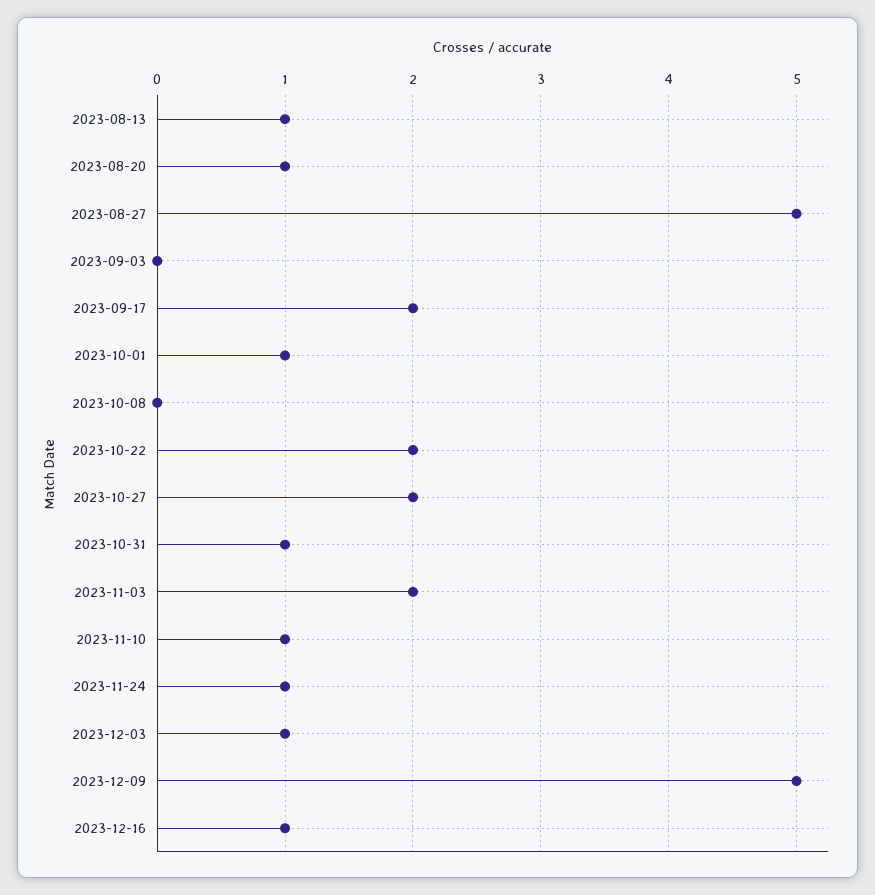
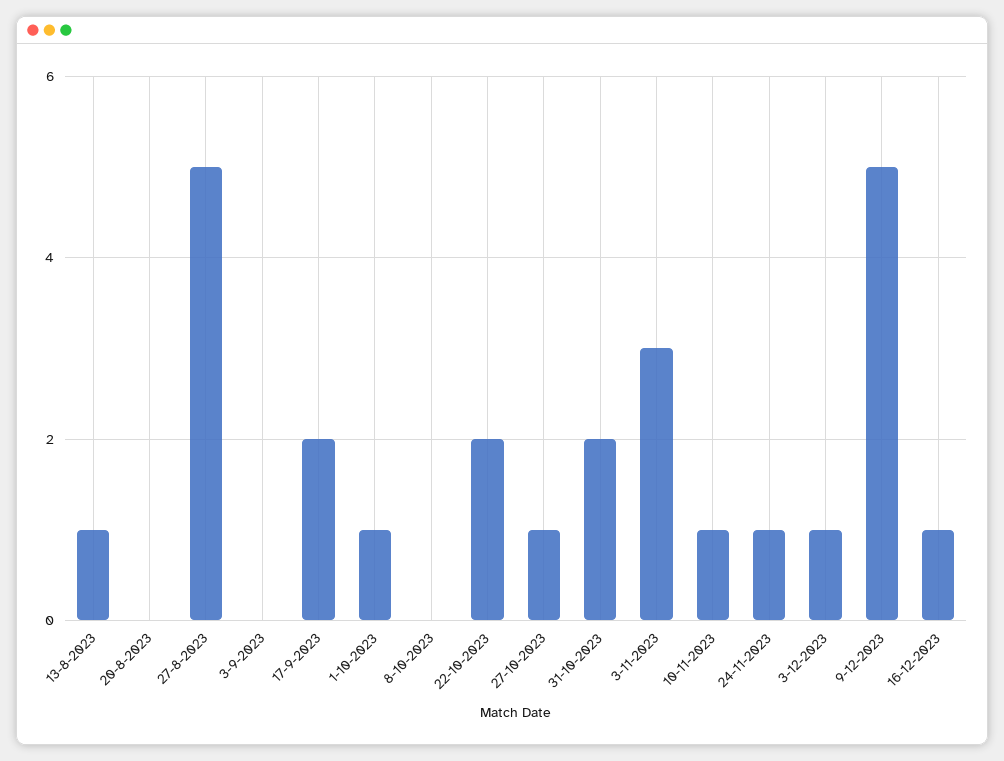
2023-08-20: 1 -> 0
2023-10-27: 2 -> 1
2023-10-31: 1 -> 2
2023-11-03: 2 -> 3

